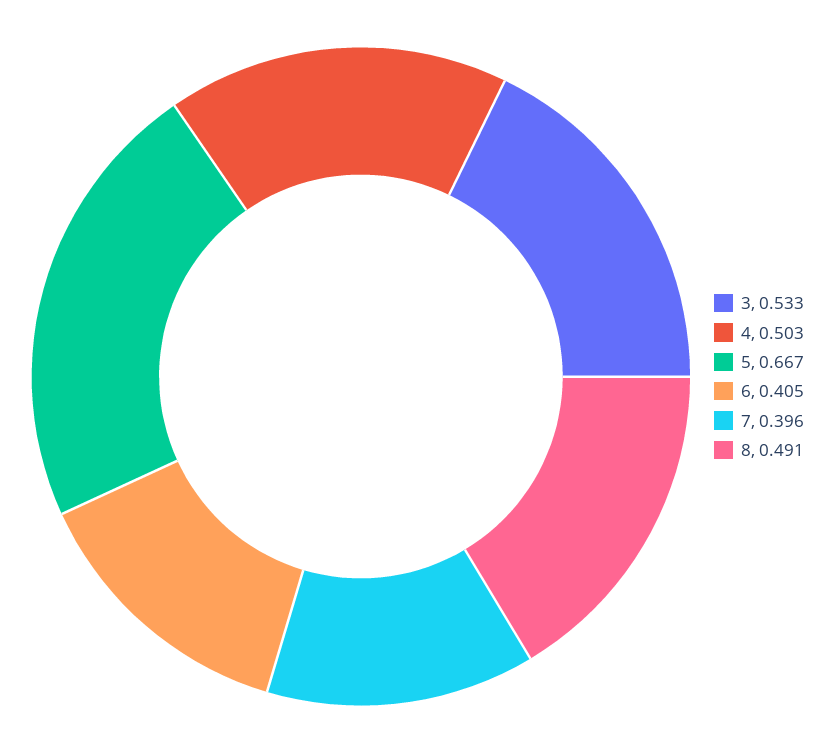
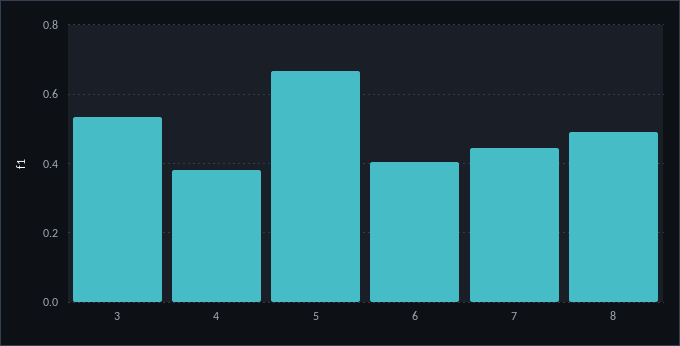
4: 0.503 -> 0.38
7: 0.396 -> 0.44

